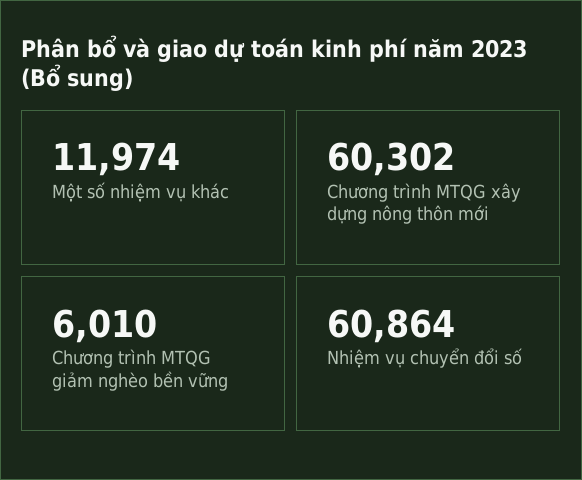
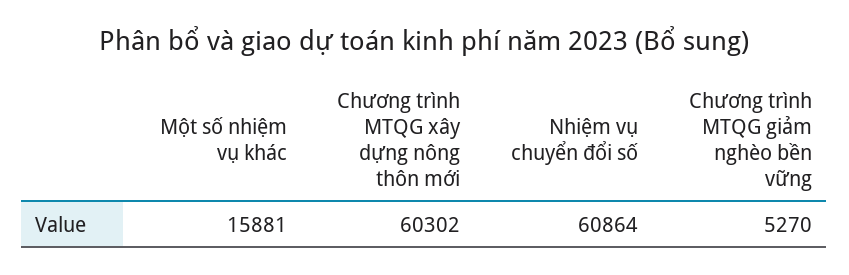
Một số nhiệm vụ khác: 11974 -> 15881
Chương trình MTQG giảm nghèo bền vững: 6010 -> 5270

